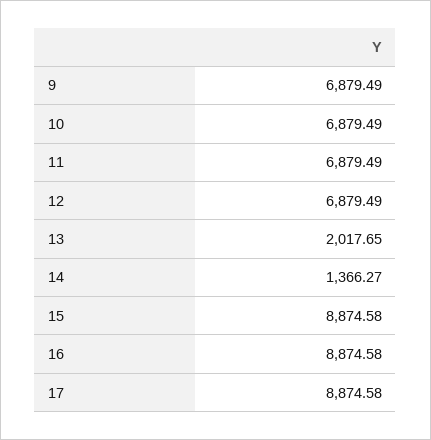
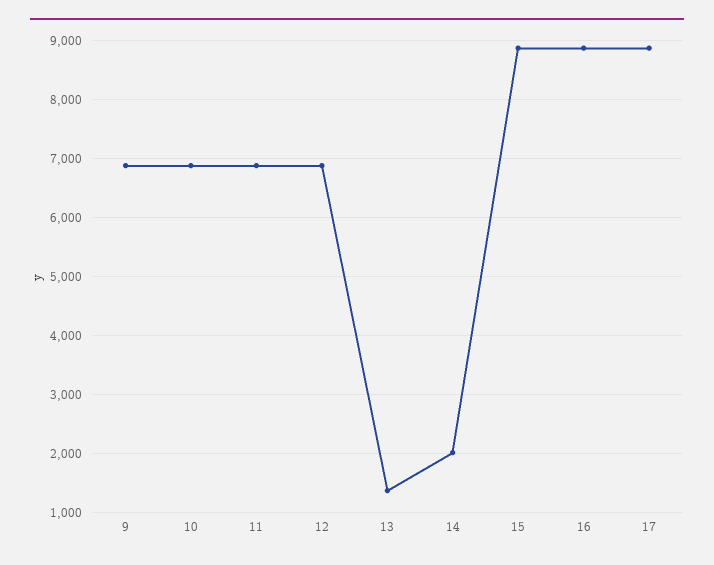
13: 2017.65 -> 1400
14: 1366.27 -> 2000

